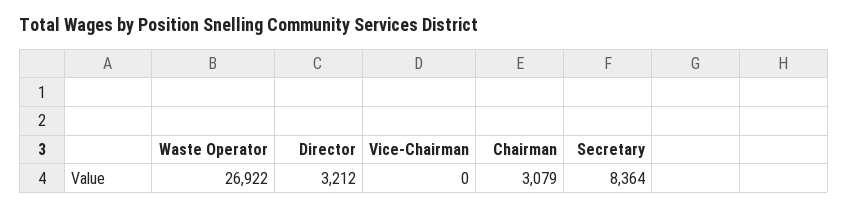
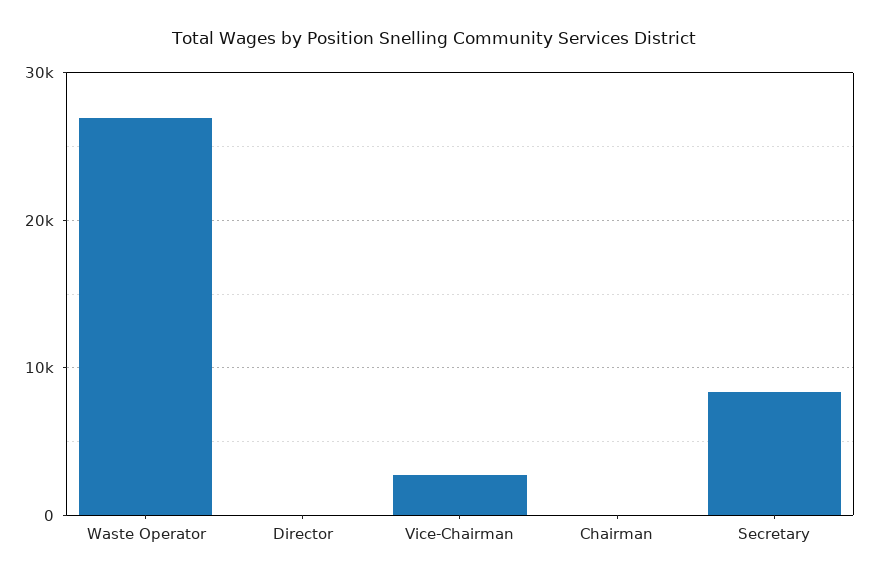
Director: 3212 -> 0
Vice-Chairman: 0 -> 3000
Chairman: 3079 -> 0

